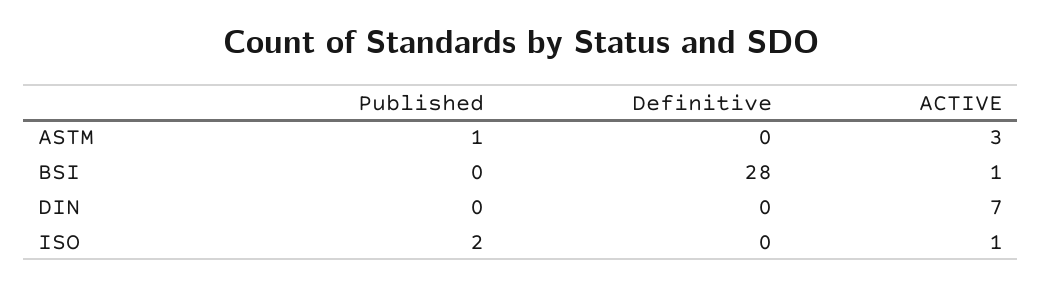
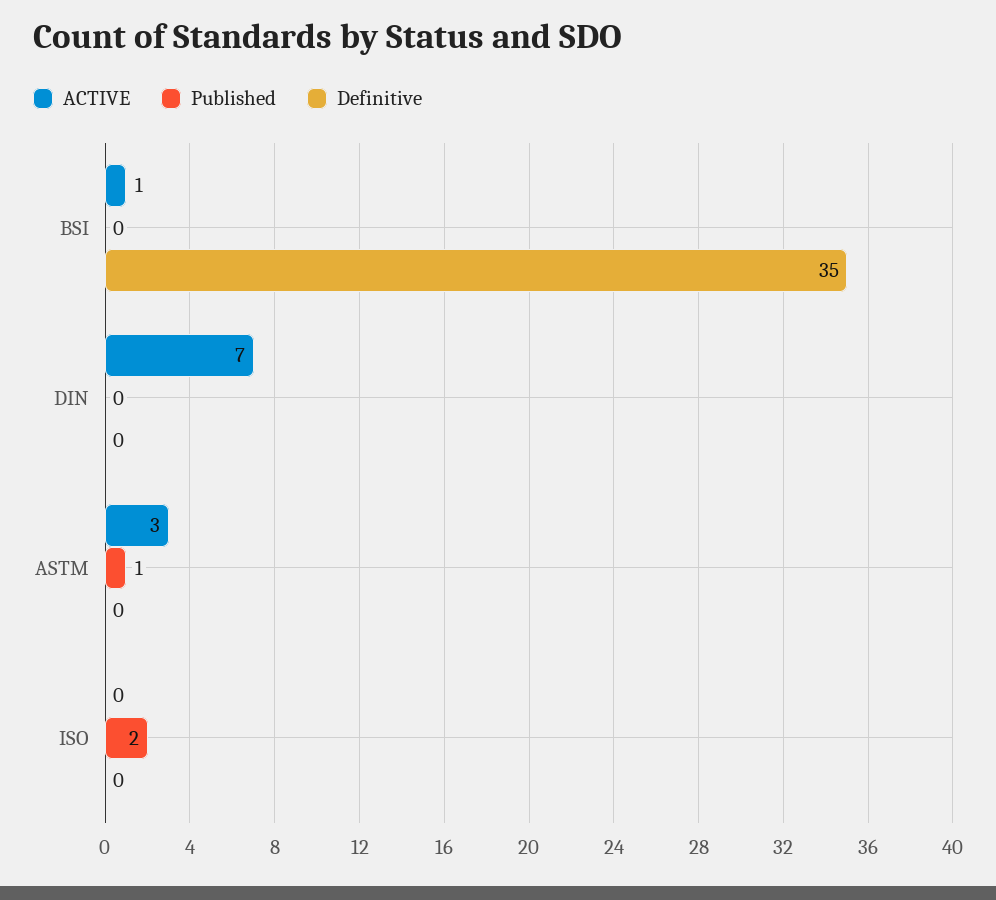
Definitive, BSI: 28 -> 35
ACTIVE, ISO: 1 -> 0

